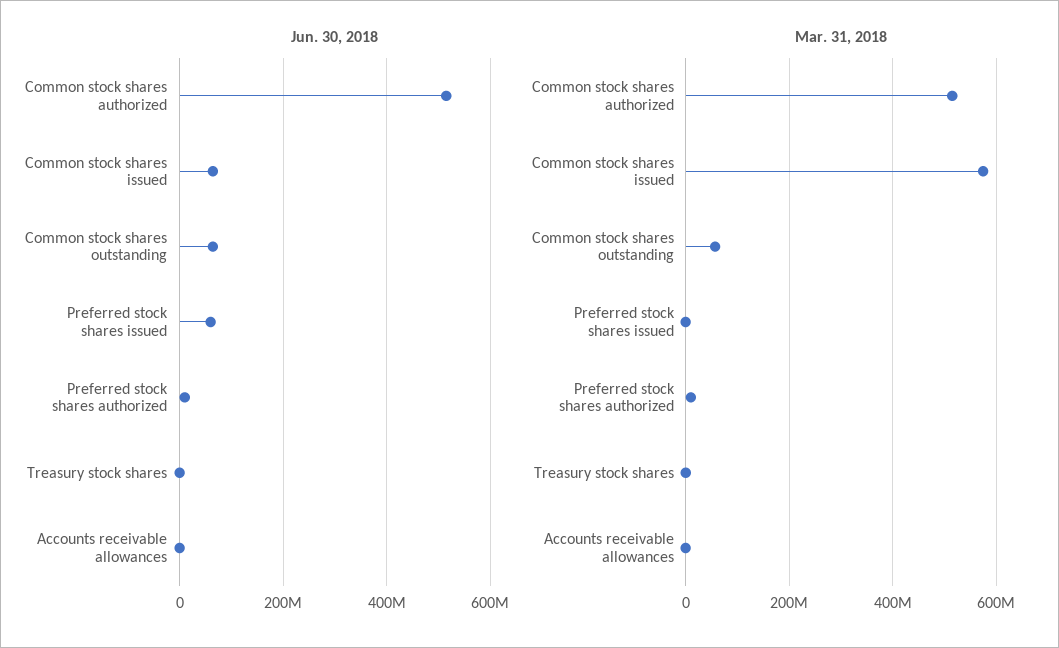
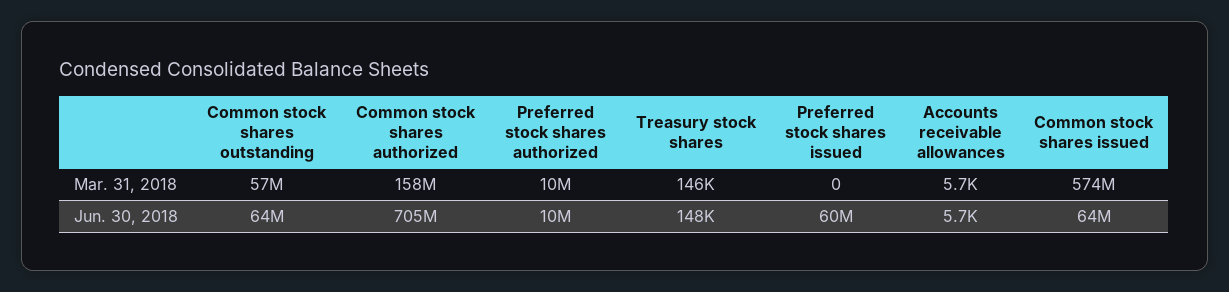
Jun. 30, 2018, Common stock shares authorized: 520000000 -> 705000000
Mar. 31, 2018, Common stock shares authorized: 520000000 -> 158000000

